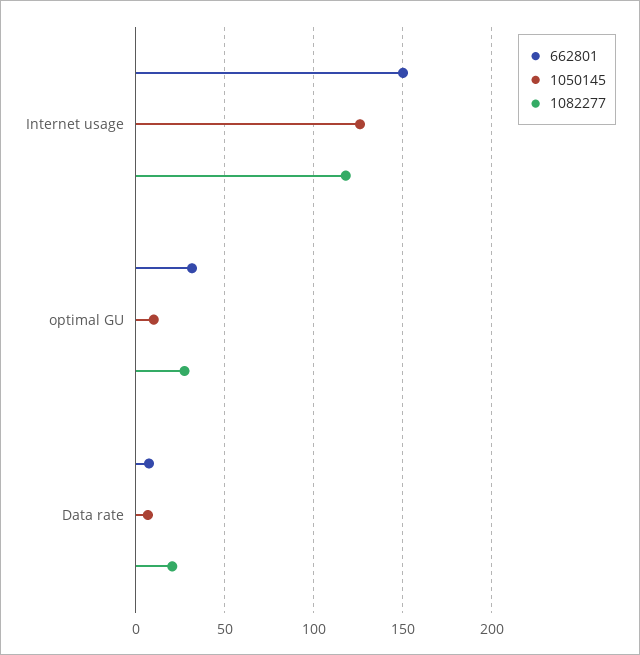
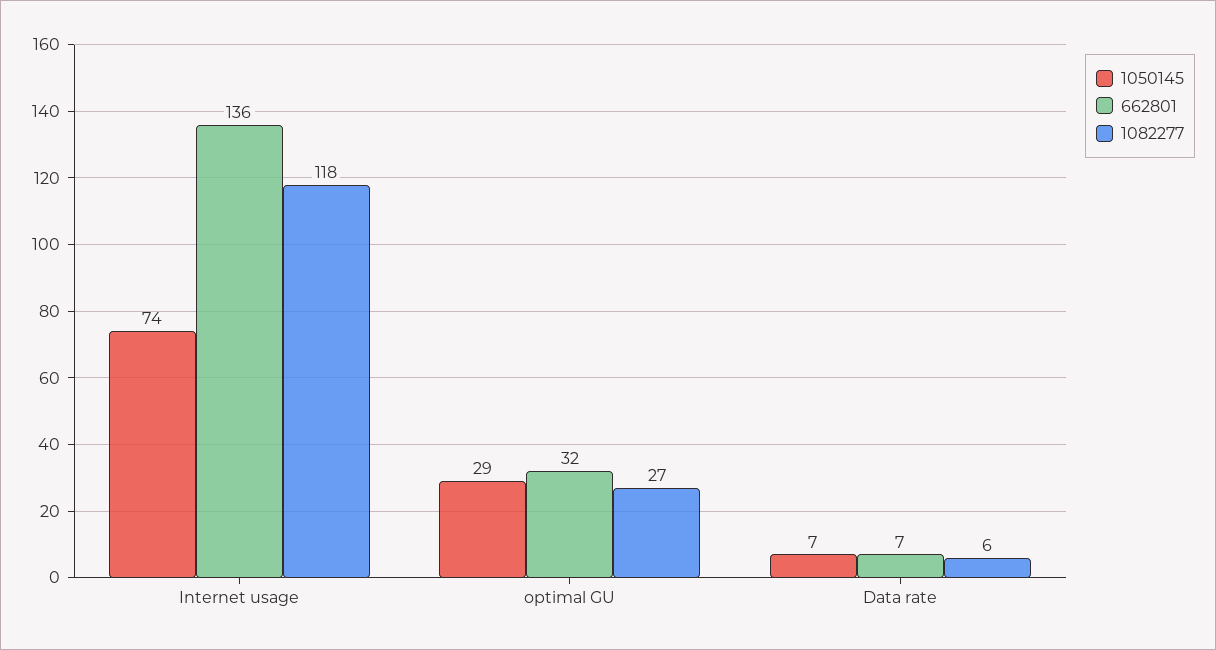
662801, Internet usage: 150 -> 136
1050145, Internet usage: 125 -> 74
1050145, optimal GU: 10 -> 29
1082277, Data rate: 20 -> 6

